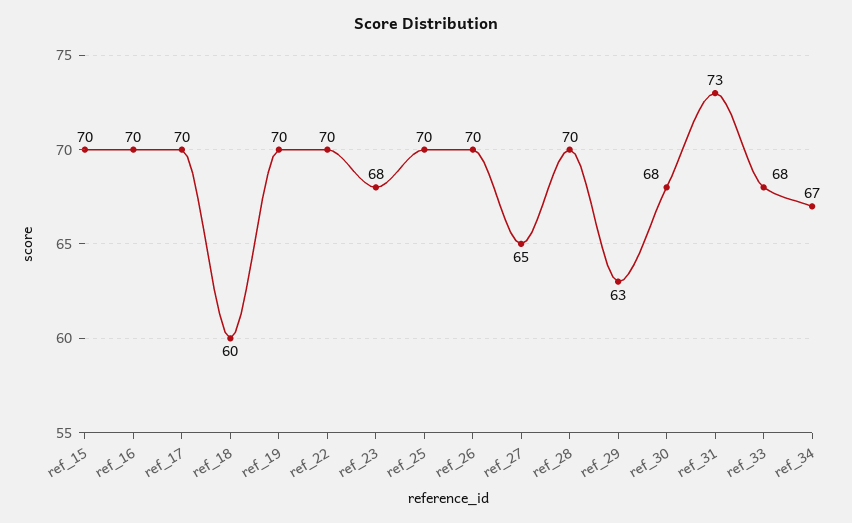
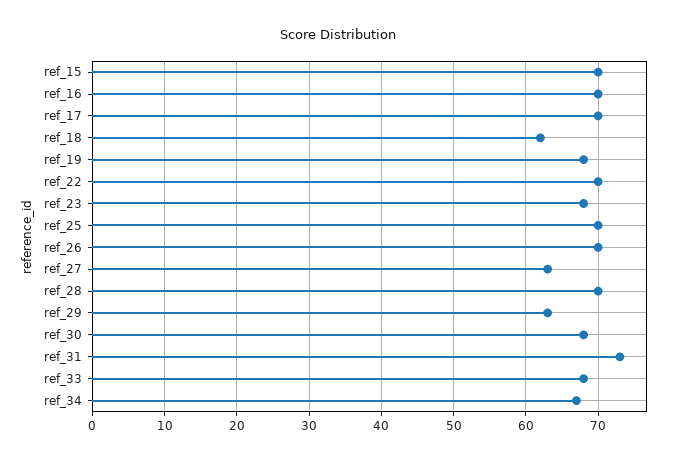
ref_18: 60 -> 62
ref_19: 70 -> 68
ref_27: 65 -> 63

